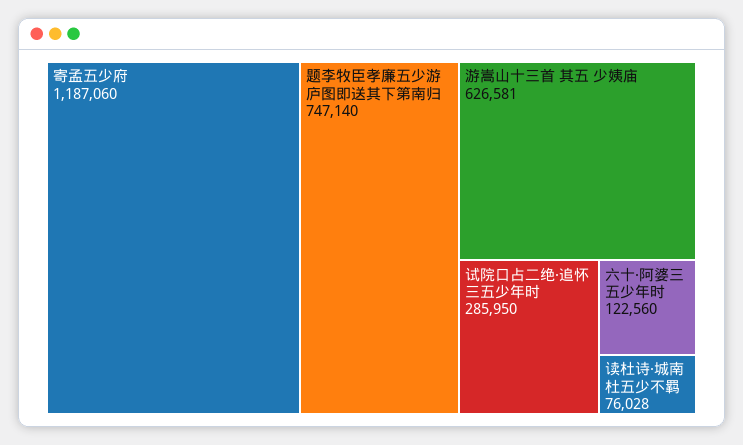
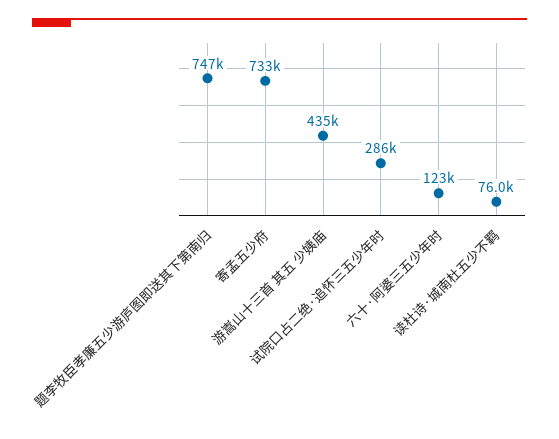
寄孟五少府: 1187060 -> 733000
游嵩山十三首 其五 少姨庙: 626581 -> 435000

